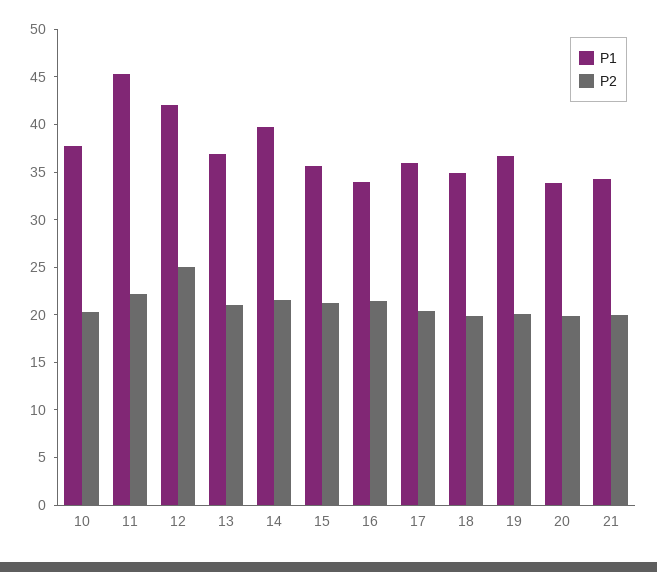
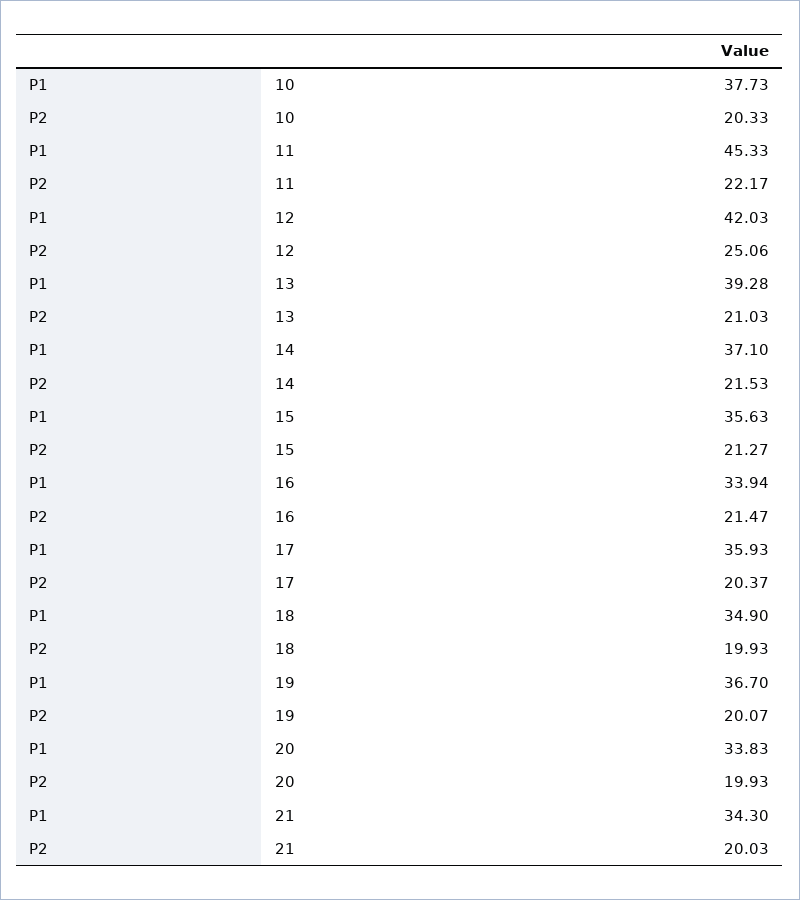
P1, 13: 37 -> 39.28
P1, 14: 40 -> 37.1

